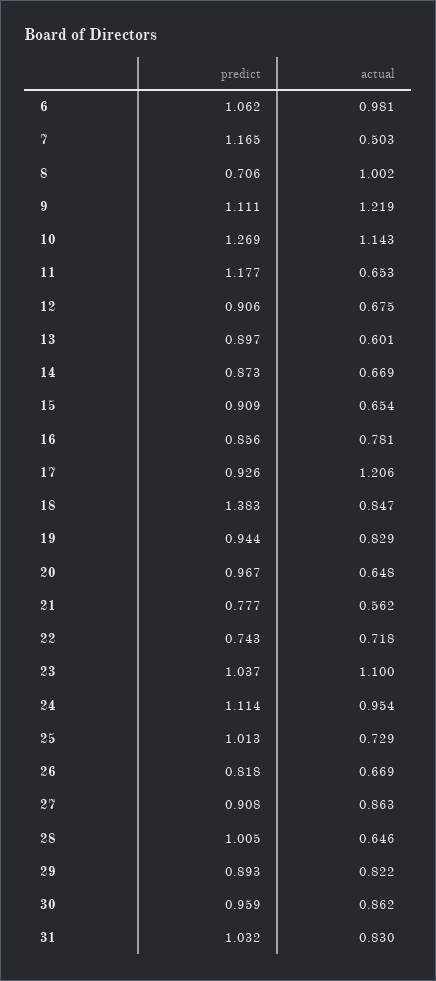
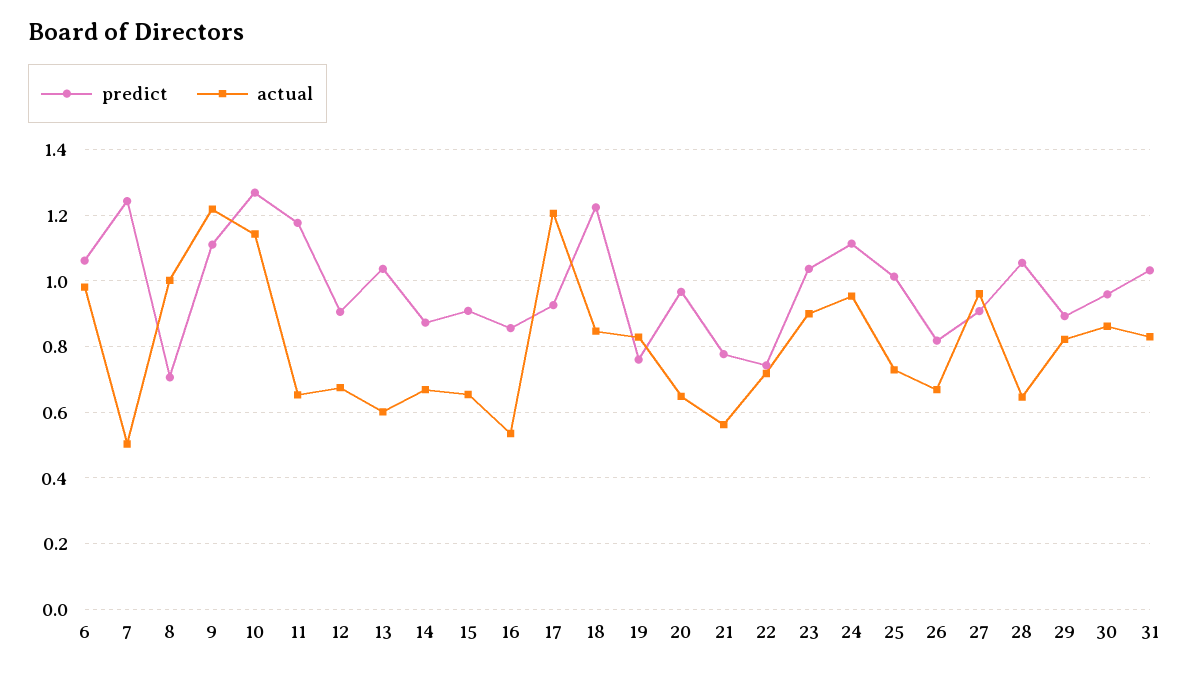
predict, 7: 1.165 -> 1.24
predict, 13: 0.897 -> 1.04
actual, 16: 0.781 -> 0.54
predict, 18: 1.383 -> 1.22
predict, 19: 0.944 -> 0.76
actual, 23: 1.1 -> 0.9
actual, 27: 0.863 -> 0.96
predict, 28: 1.005 -> 1.06

